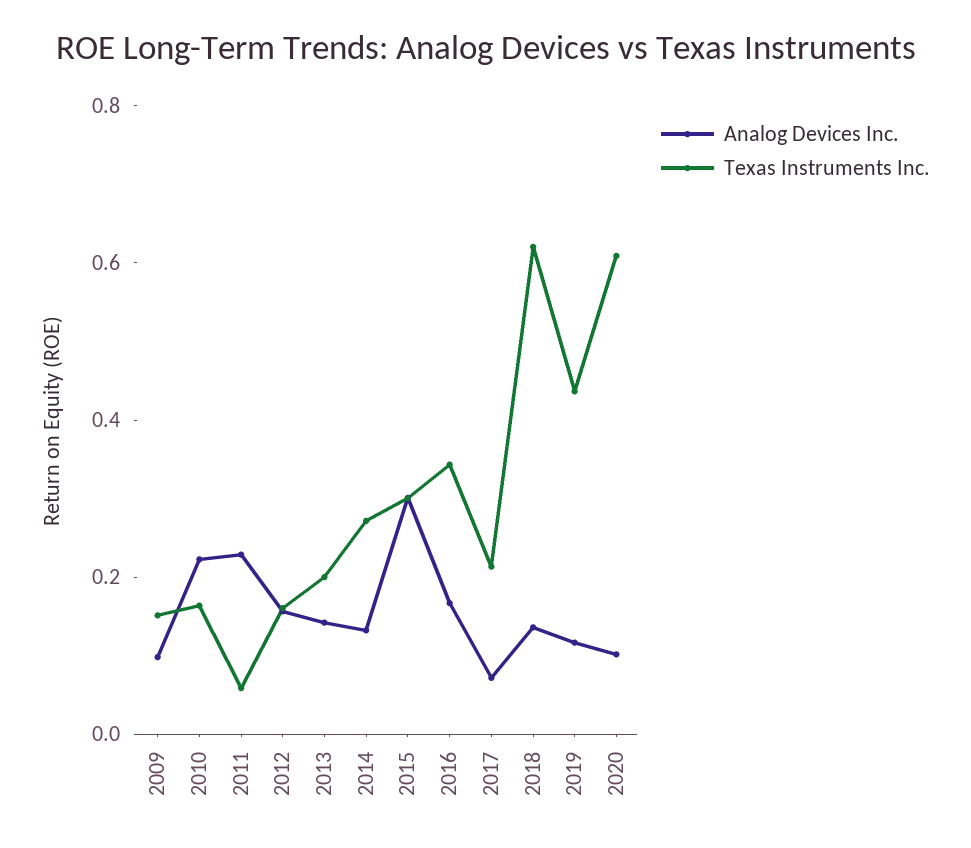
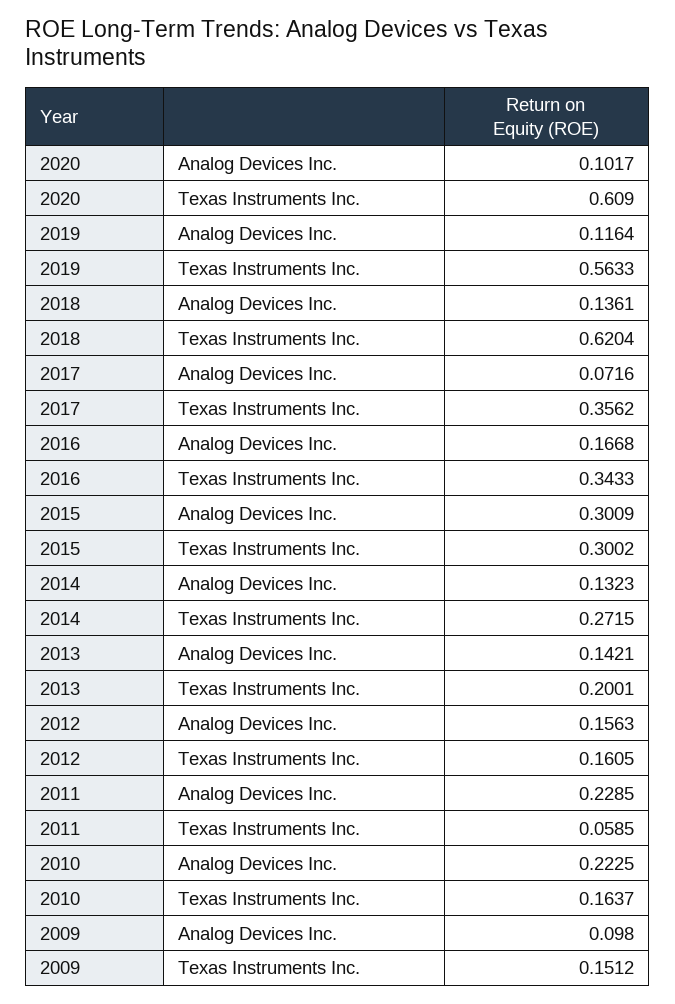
Texas Instruments Inc., 2017: 0.2 -> 0.3562
Texas Instruments Inc., 2019: 0.45 -> 0.5633

